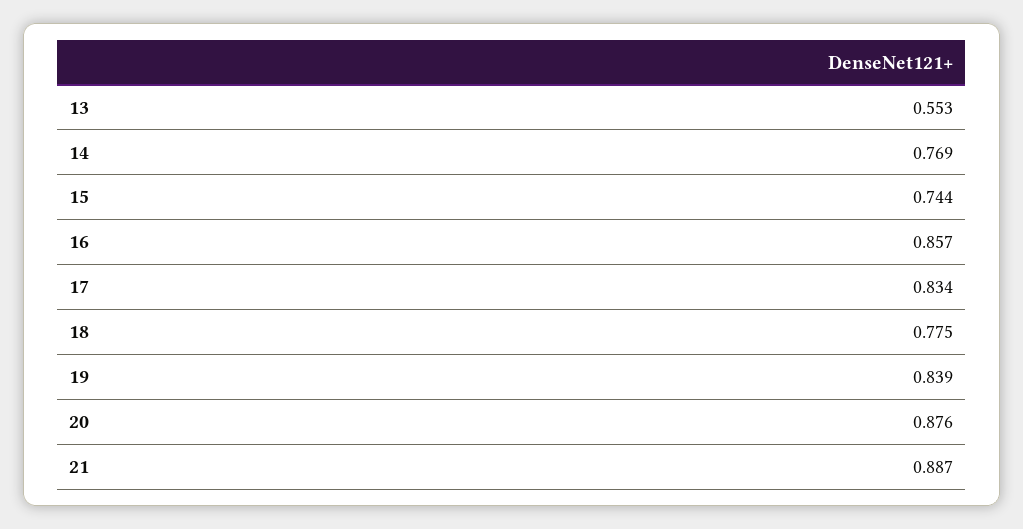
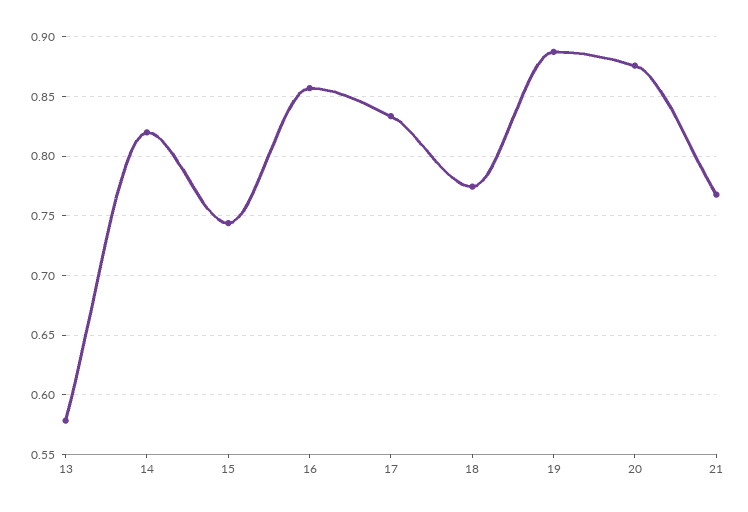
13: 0.553 -> 0.58
14: 0.769 -> 0.82
19: 0.839 -> 0.89
21: 0.887 -> 0.77

